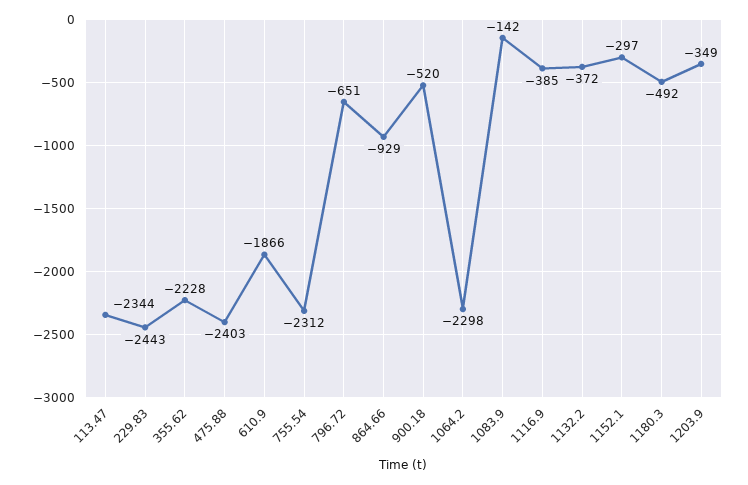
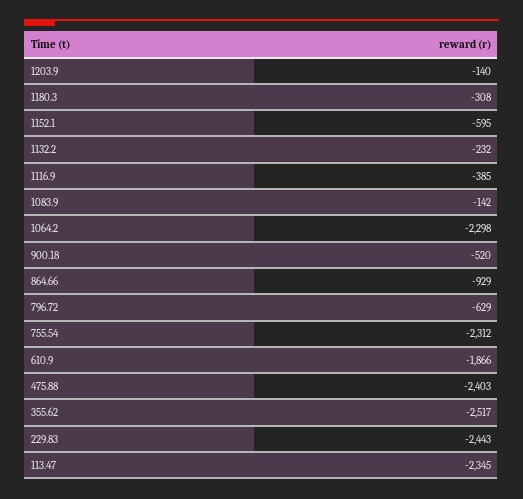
113.47: -2344 -> -2345
355.62: -2228 -> -2517
796.72: -651 -> -629
1132.2: -372 -> -232
1152.1: -297 -> -595
1180.3: -492 -> -308
1203.9: -349 -> -140

